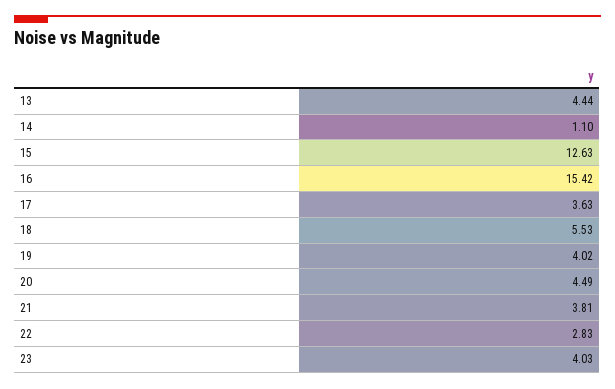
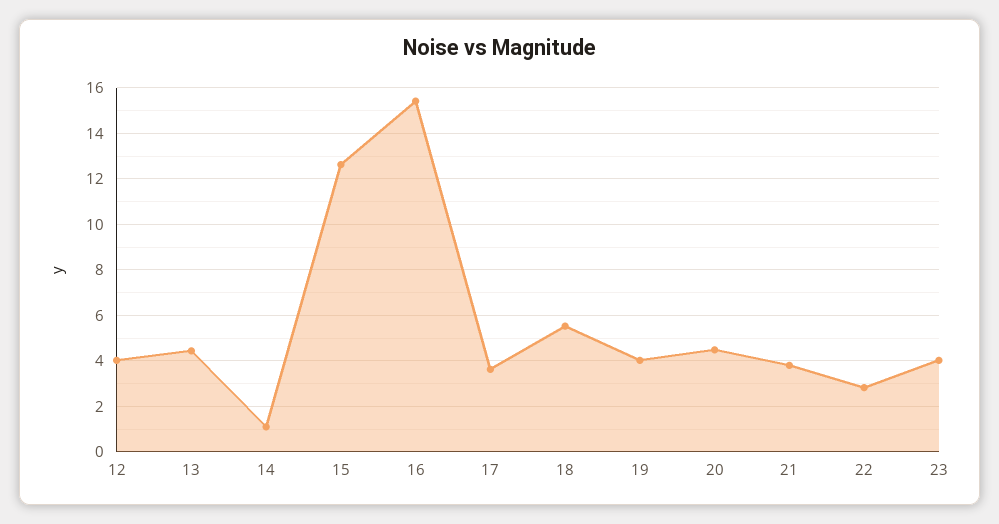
12: none -> 4

